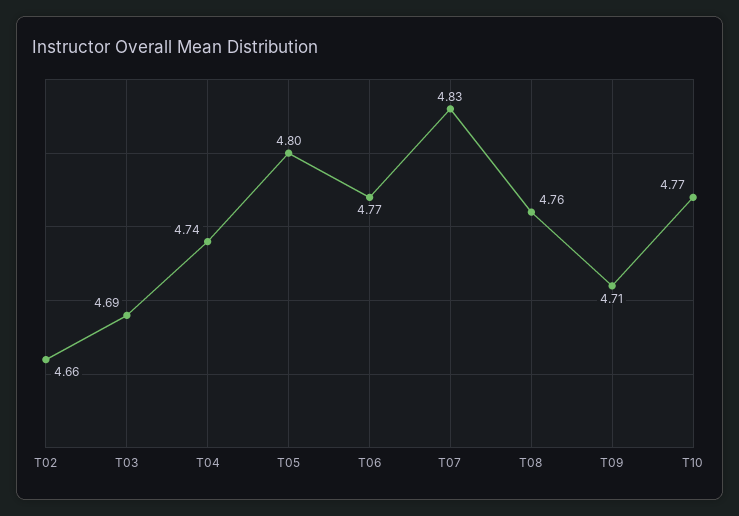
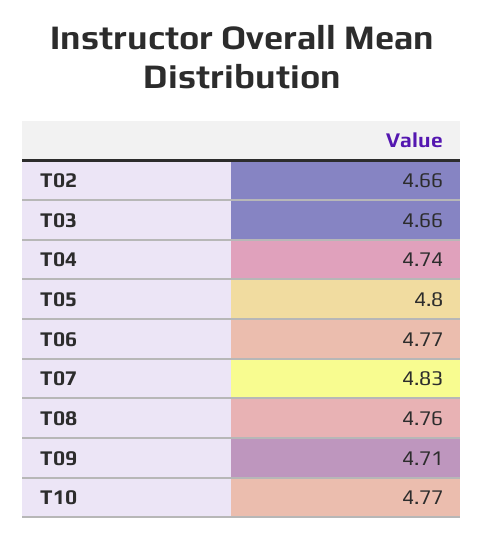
T03: 4.69 -> 4.66

